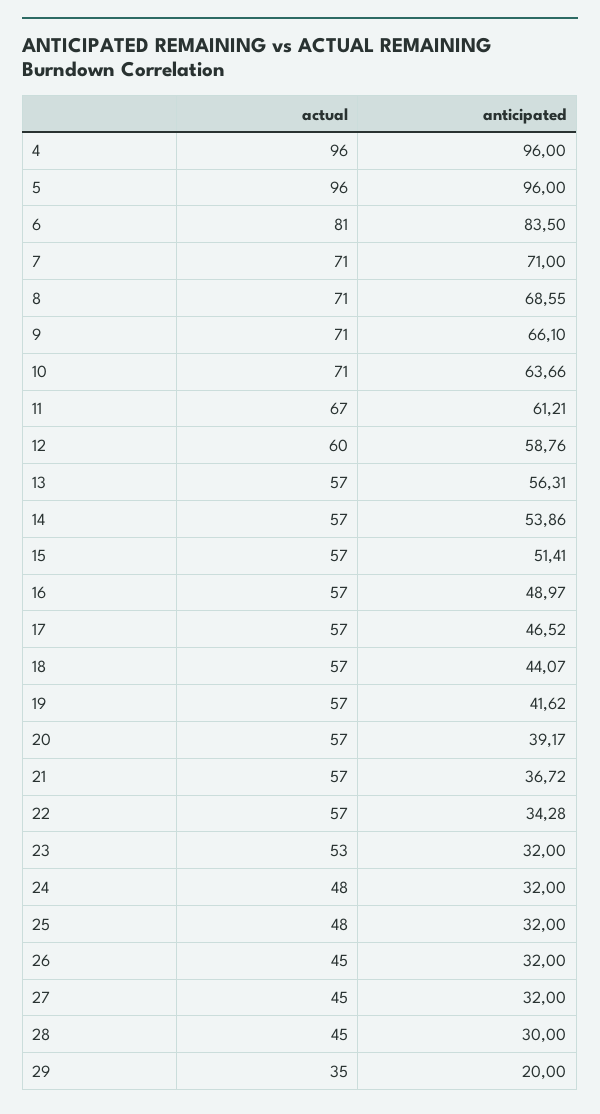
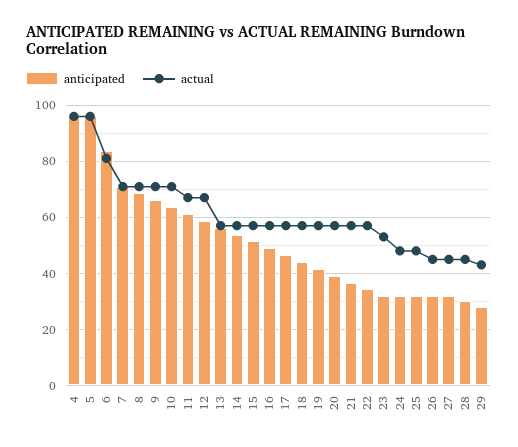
actual, 12: 60 -> 67.5
actual, 29: 35 -> 42.5
anticipated, 29: 20 -> 27.5

